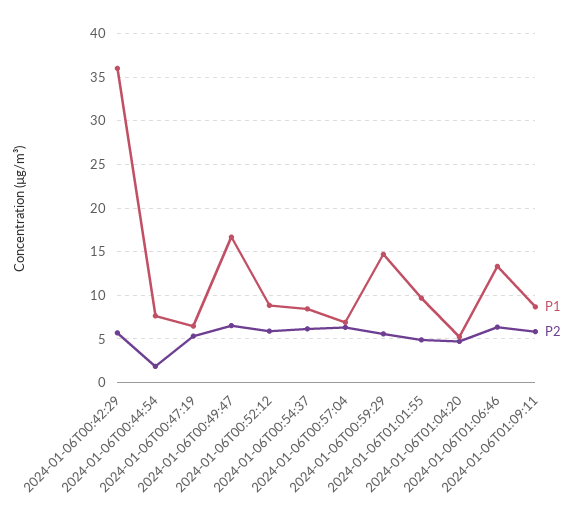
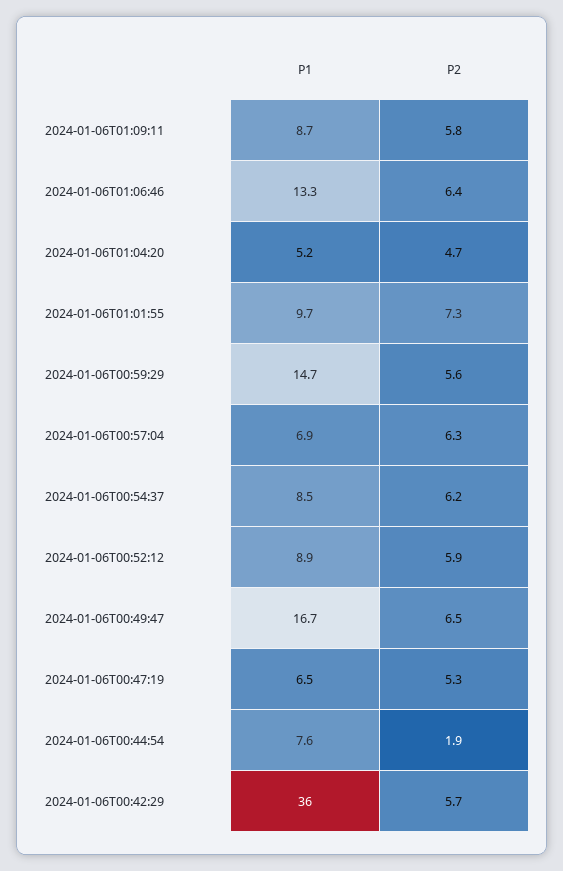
P2, 2024-01-06T01:01:55: 5 -> 7.3

